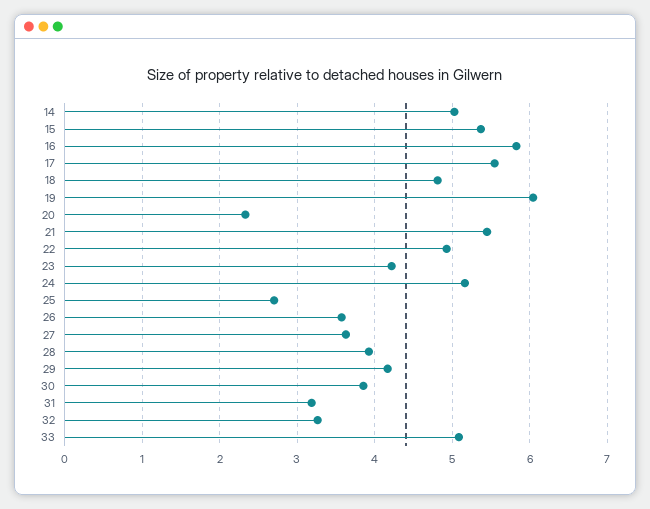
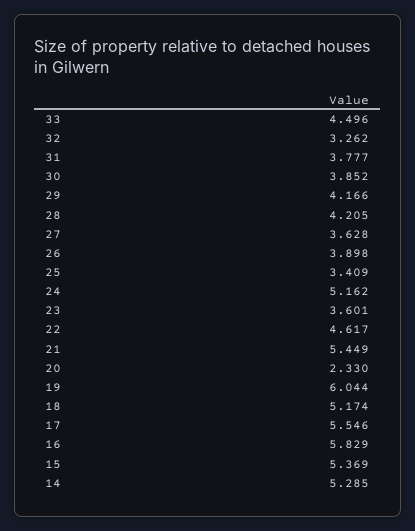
14: 5 -> 5.285
18: 4.8 -> 5.174
22: 4.9 -> 4.617
23: 4.2 -> 3.601
25: 2.7 -> 3.409
26: 3.6 -> 3.898
28: 3.9 -> 4.205
31: 3.2 -> 3.777
33: 5.1 -> 4.496

